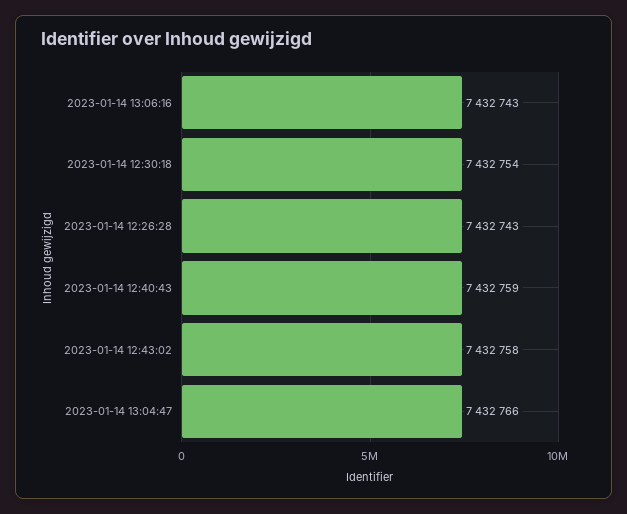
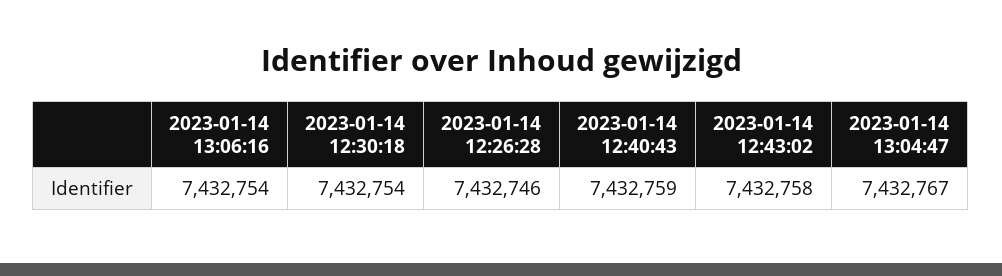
2023-01-14 13:06:16: 7432743 -> 7432754
2023-01-14 12:26:28: 7432743 -> 7432746
2023-01-14 13:04:47: 7432766 -> 7432767

